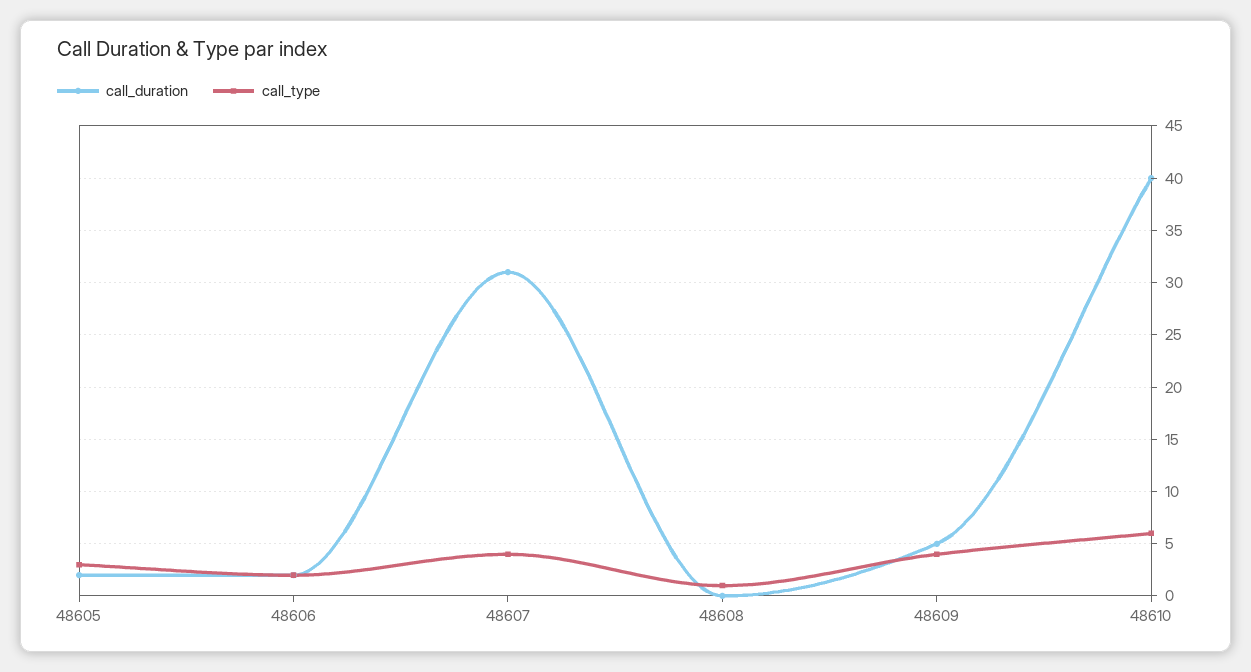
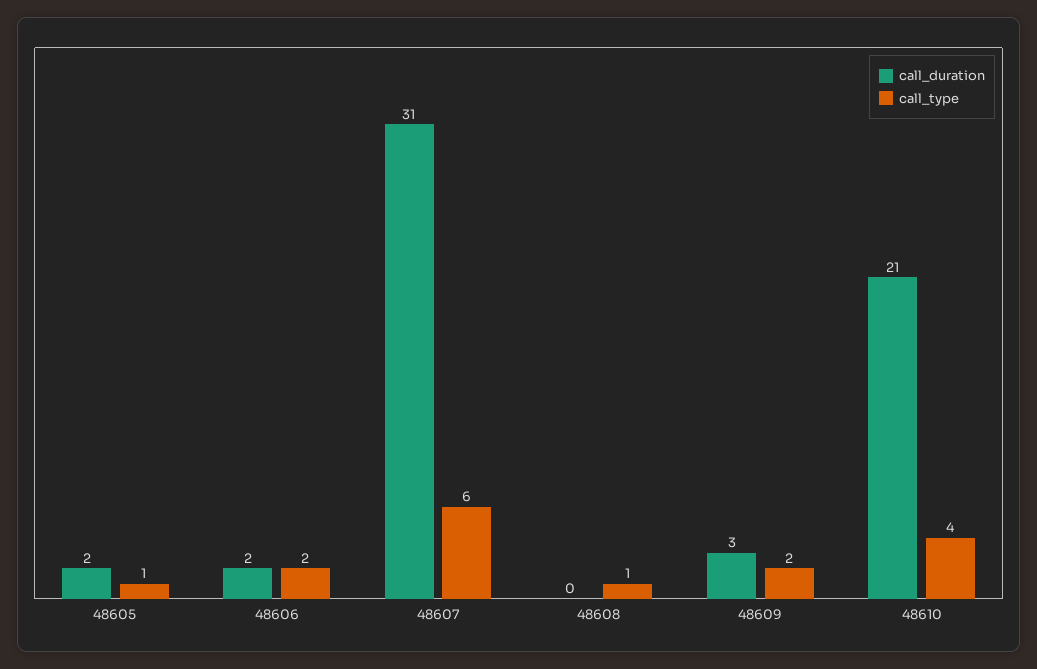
call_type, 48605: 3 -> 1
call_type, 48607: 4 -> 6
call_duration, 48609: 5 -> 3
call_type, 48609: 4 -> 2
call_duration, 48610: 40 -> 21
call_type, 48610: 6 -> 4

